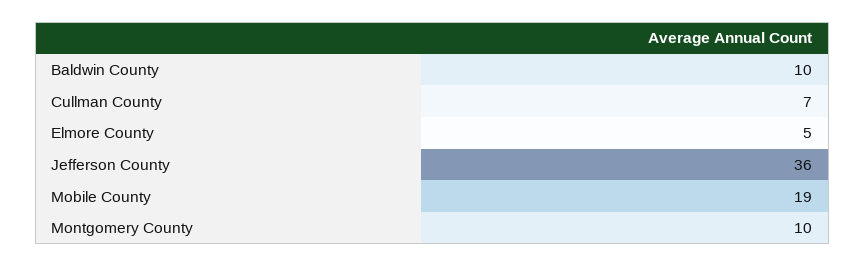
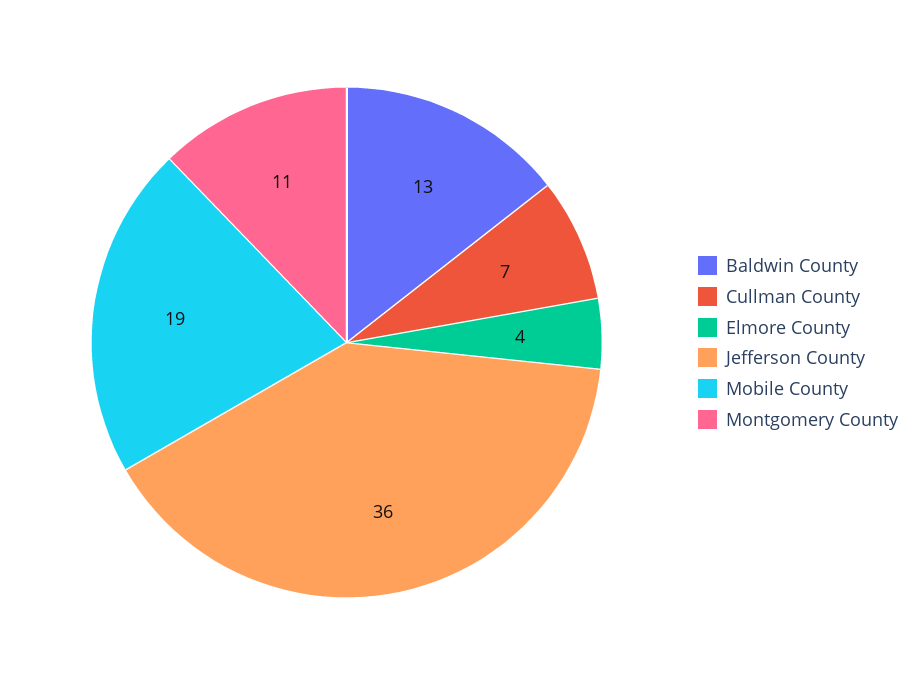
Baldwin County: 10 -> 13
Elmore County: 5 -> 4
Montgomery County: 10 -> 11

